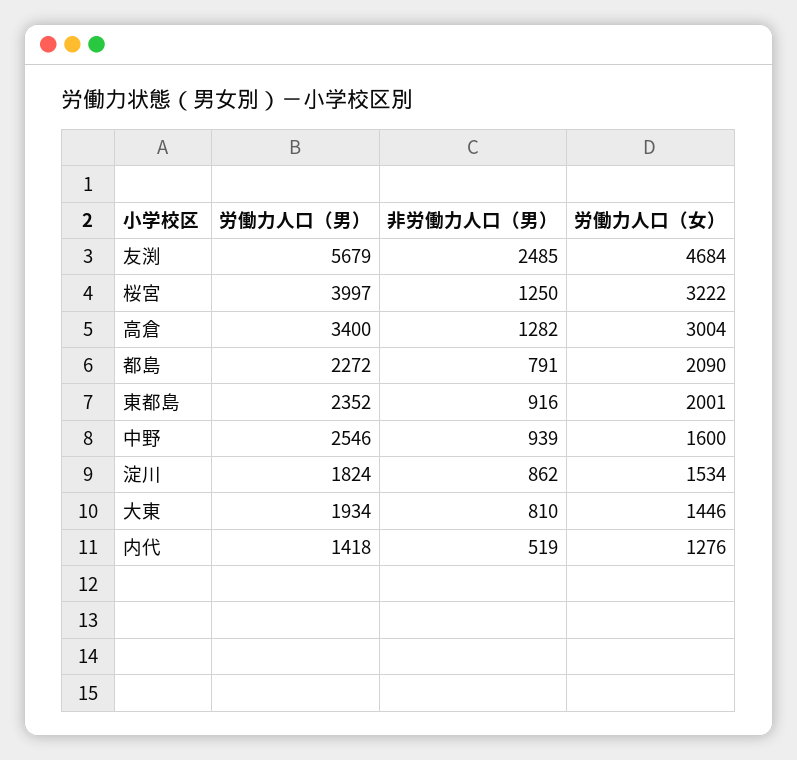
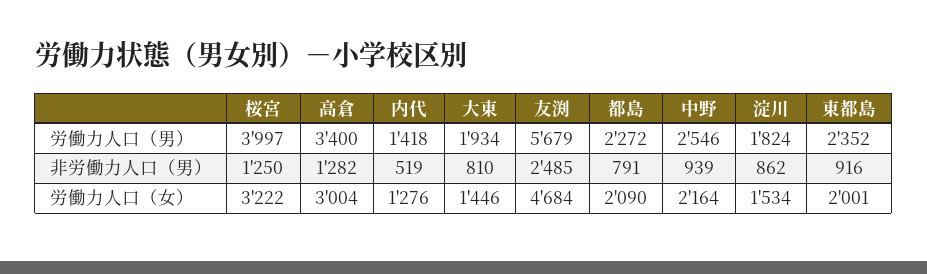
労働力人口（女）, 中野: 1600 -> 2164

